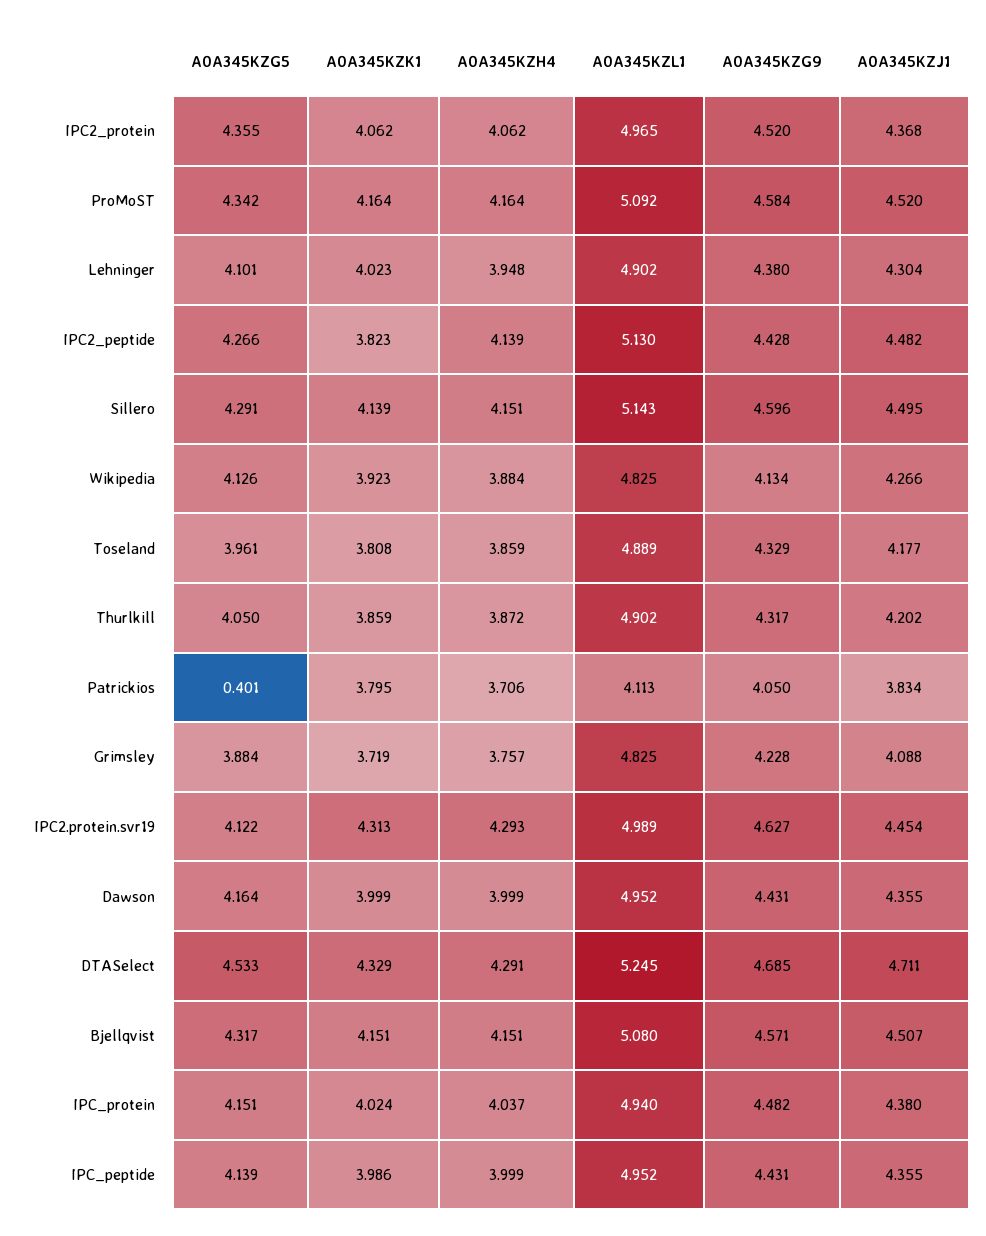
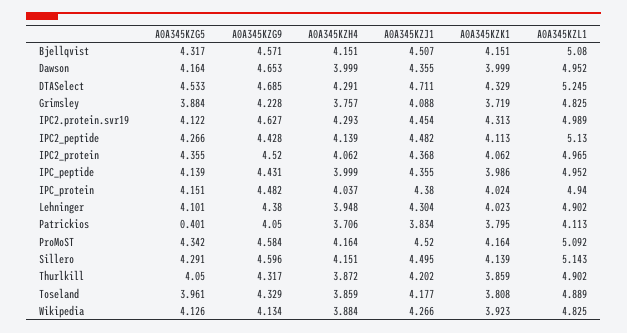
A0A345KZK1, IPC2_peptide: 3.823 -> 4.113
A0A345KZG9, Dawson: 4.431 -> 4.653

